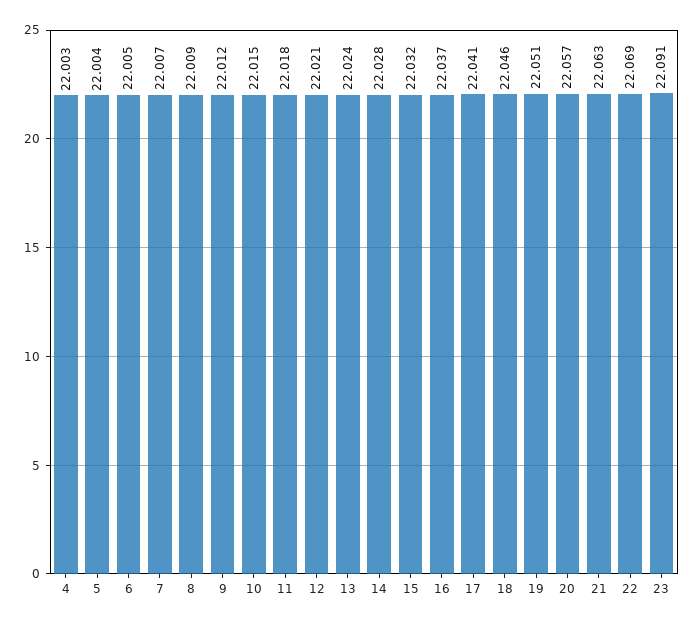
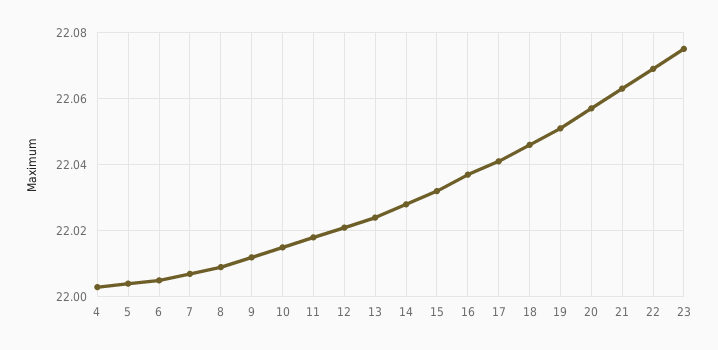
23: 22.091 -> 22.075

